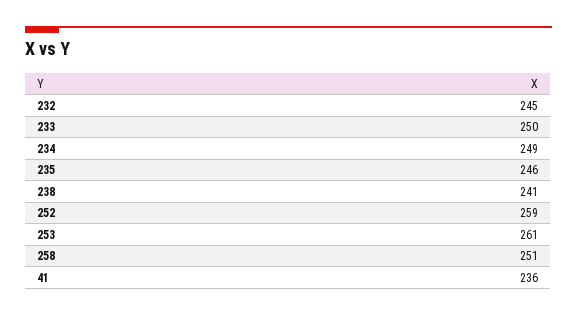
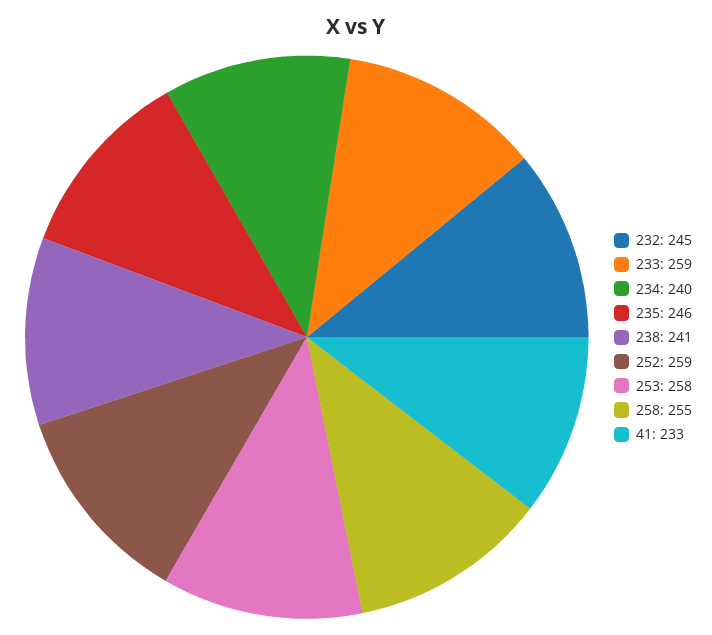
233: 250 -> 259
234: 249 -> 240
253: 261 -> 258
258: 251 -> 255
41: 236 -> 233

